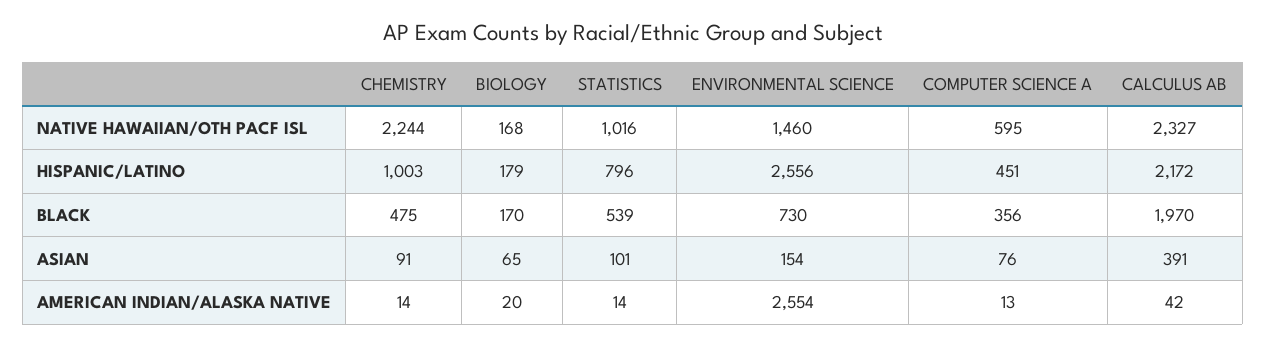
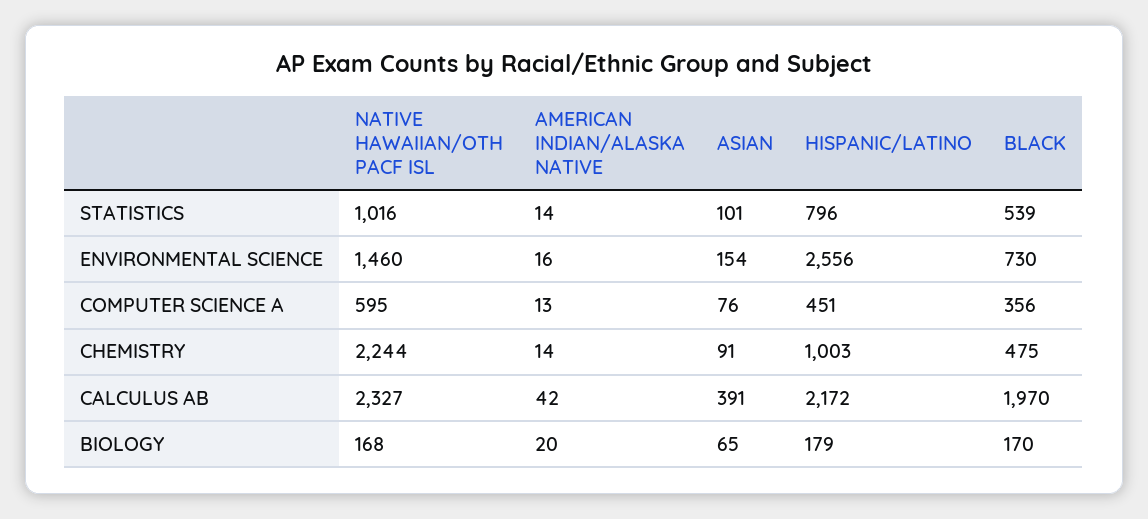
ENVIRONMENTAL SCIENCE, AMERICAN INDIAN/ALASKA NATIVE: 2554 -> 16

